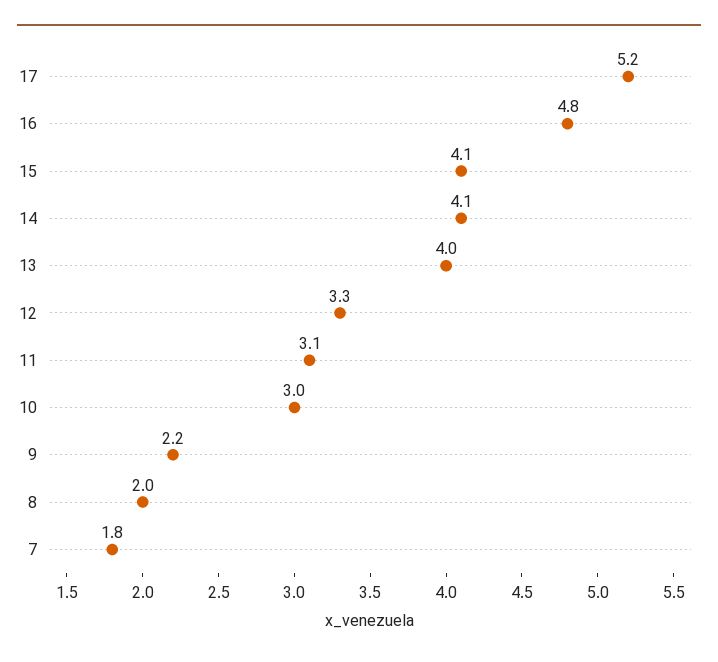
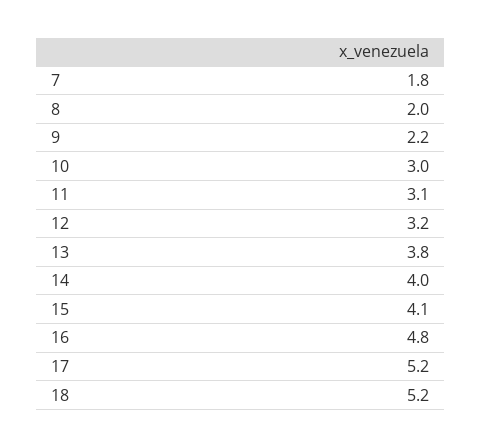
14: 4.1 -> 4
13: 4 -> 3.8
12: 3.3 -> 3.2
18: none -> 5.2

